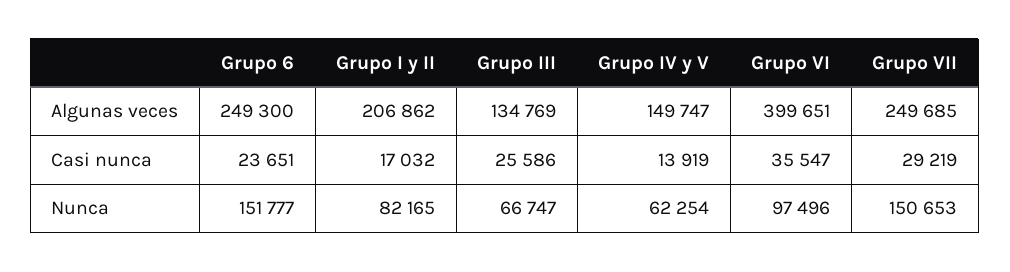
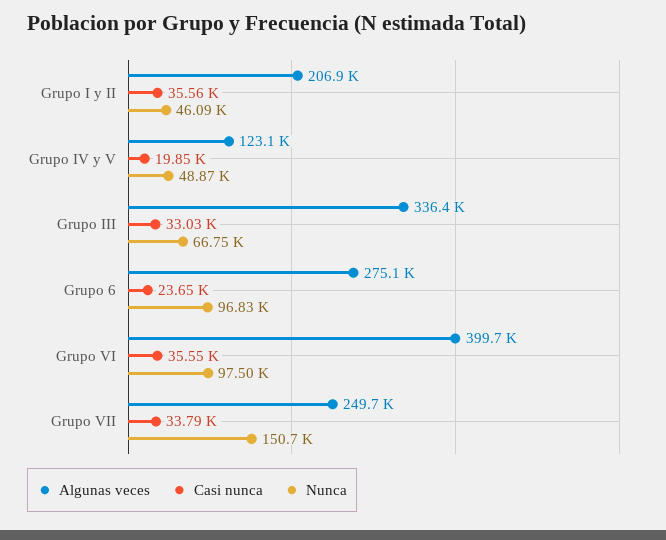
Algunas veces, Grupo 6: 249300 -> 275100
Algunas veces, Grupo III: 134769 -> 336400
Algunas veces, Grupo IV y V: 149747 -> 123100
Casi nunca, Grupo I y II: 17032 -> 35560
Casi nunca, Grupo III: 25586 -> 33030
Casi nunca, Grupo IV y V: 13919 -> 19850
Casi nunca, Grupo VII: 29219 -> 33790
Nunca, Grupo 6: 151777 -> 96830
Nunca, Grupo I y II: 82165 -> 46090
Nunca, Grupo IV y V: 62254 -> 48870

